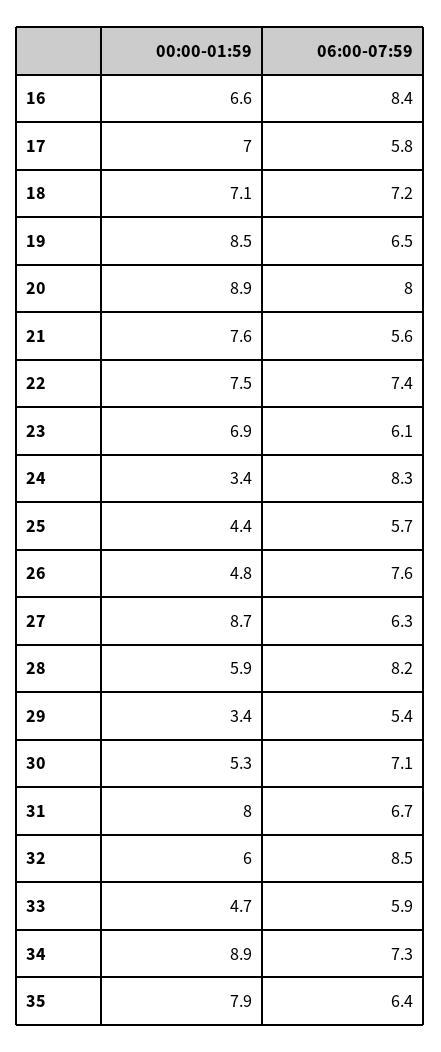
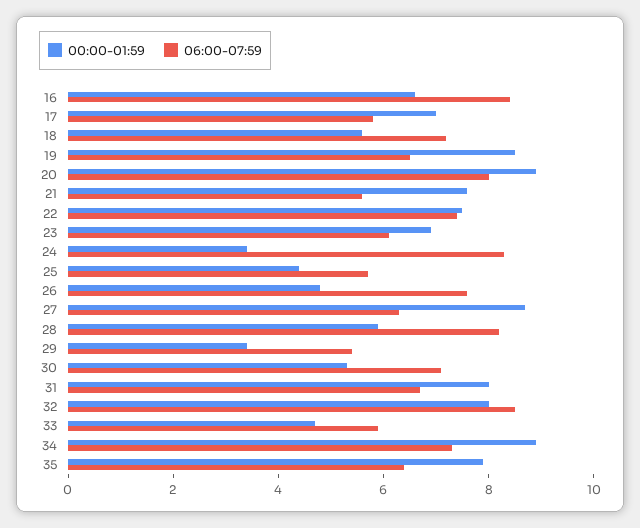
00:00-01:59, 18: 7.1 -> 5.5
00:00-01:59, 32: 6 -> 8

